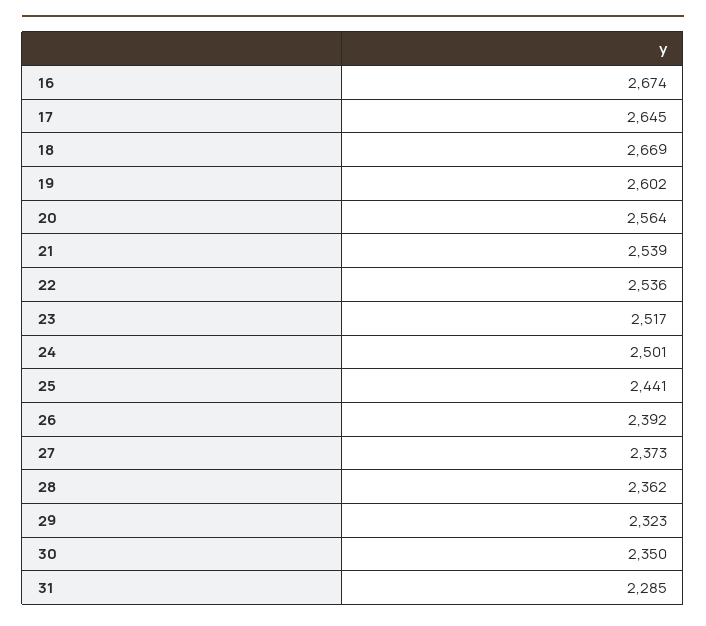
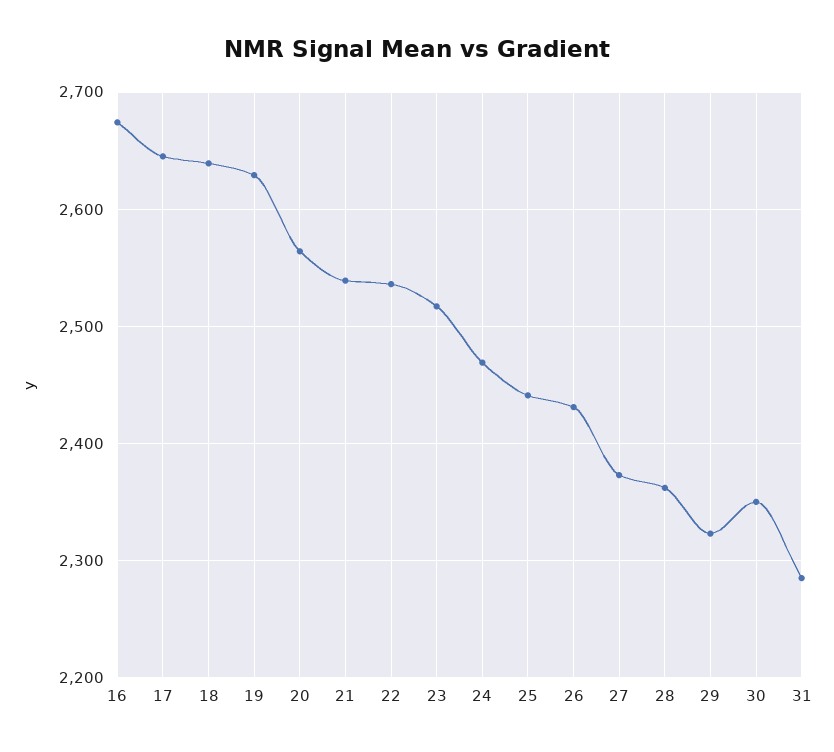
18: 2669 -> 2640
19: 2602 -> 2630
24: 2501 -> 2470
26: 2392 -> 2430

